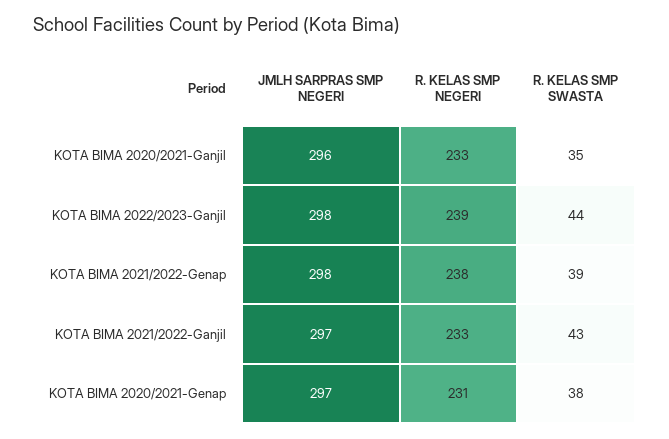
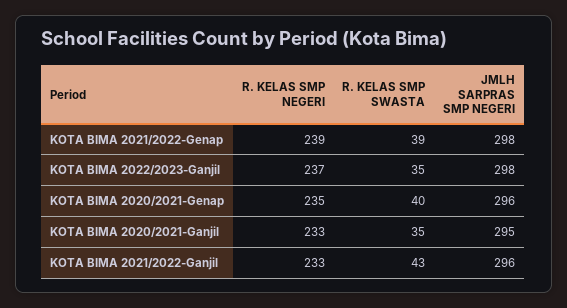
JMLH SARPRAS SMP NEGERI, KOTA BIMA 2020/2021-Ganjil: 296 -> 295
R. KELAS SMP NEGERI, KOTA BIMA 2022/2023-Ganjil: 239 -> 237
R. KELAS SMP SWASTA, KOTA BIMA 2022/2023-Ganjil: 44 -> 35
R. KELAS SMP NEGERI, KOTA BIMA 2021/2022-Genap: 238 -> 239
JMLH SARPRAS SMP NEGERI, KOTA BIMA 2021/2022-Ganjil: 297 -> 296
JMLH SARPRAS SMP NEGERI, KOTA BIMA 2020/2021-Genap: 297 -> 296
R. KELAS SMP NEGERI, KOTA BIMA 2020/2021-Genap: 231 -> 235
R. KELAS SMP SWASTA, KOTA BIMA 2020/2021-Genap: 38 -> 40

